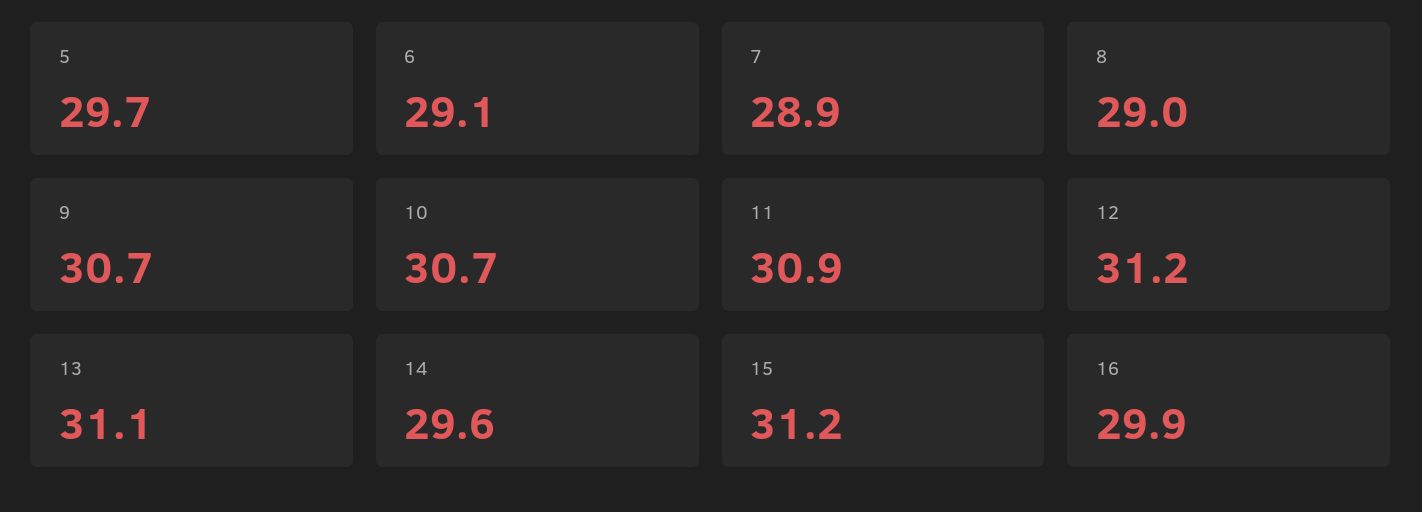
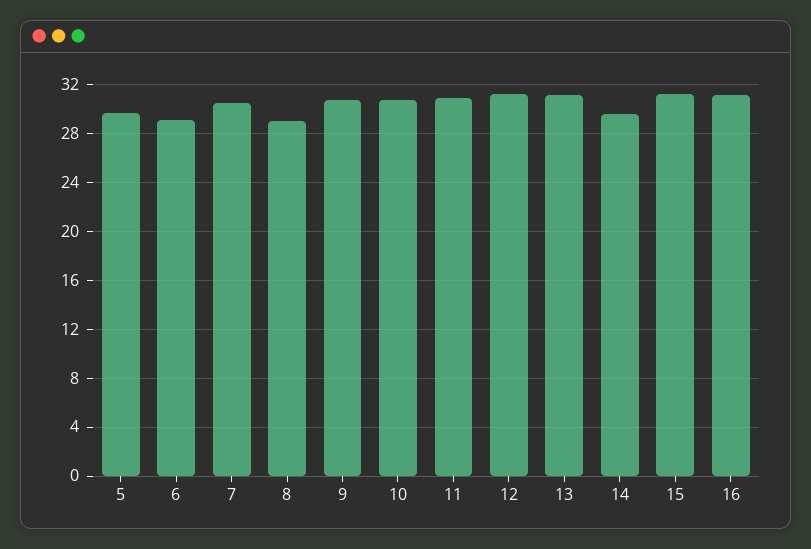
7: 28.9 -> 30.5
16: 29.9 -> 31

